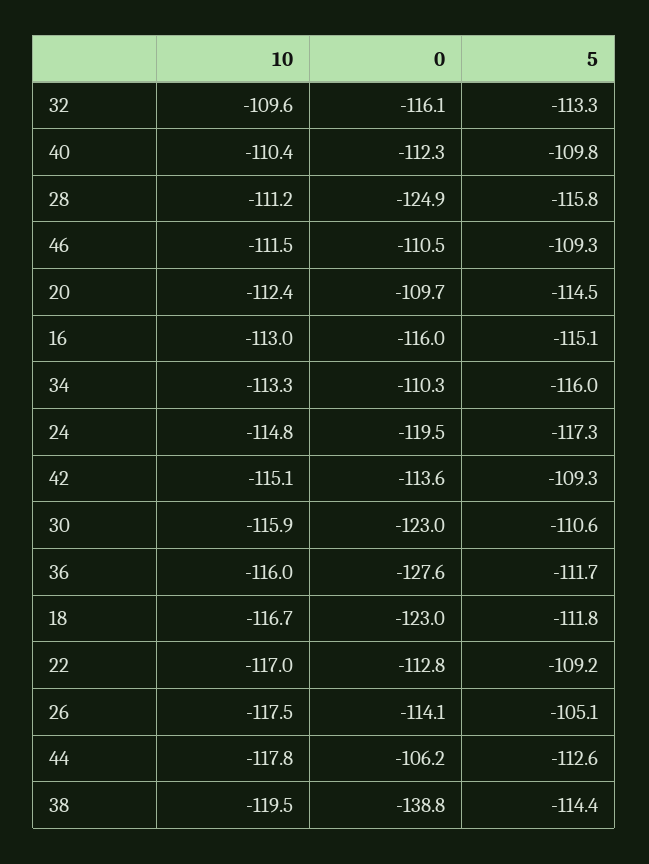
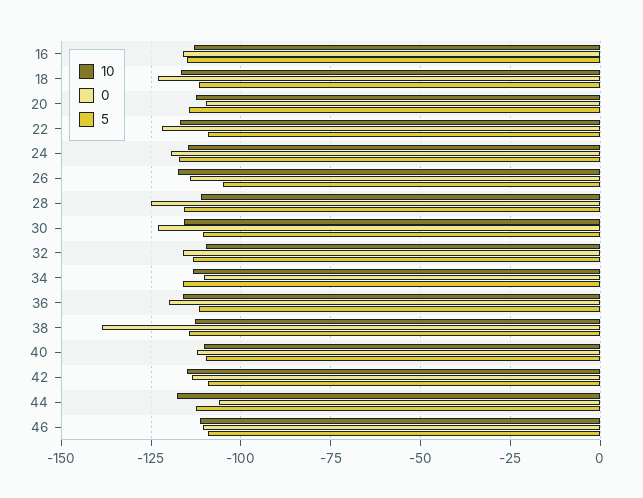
0, 36: -127.6 -> -120
0, 22: -112.8 -> -122.5
10, 38: -119.5 -> -112.5

